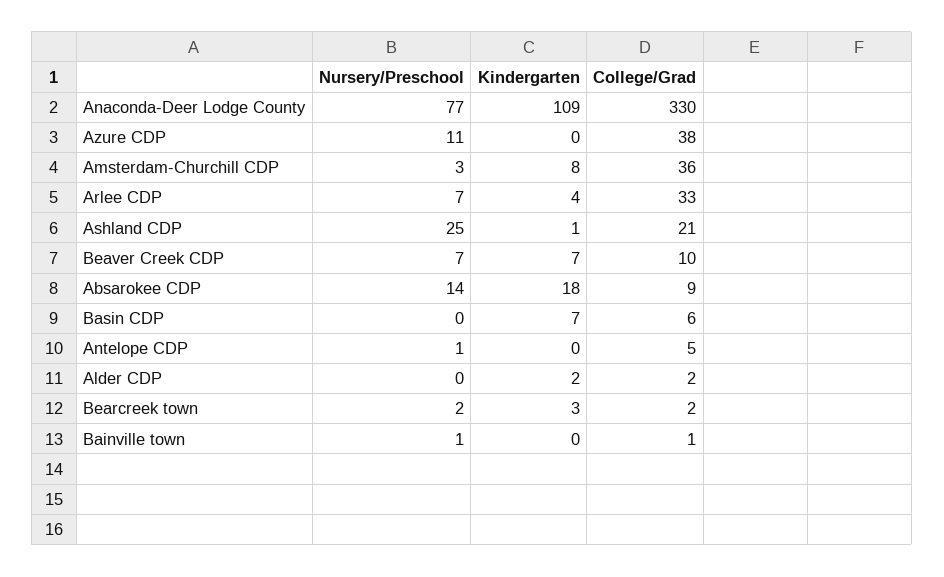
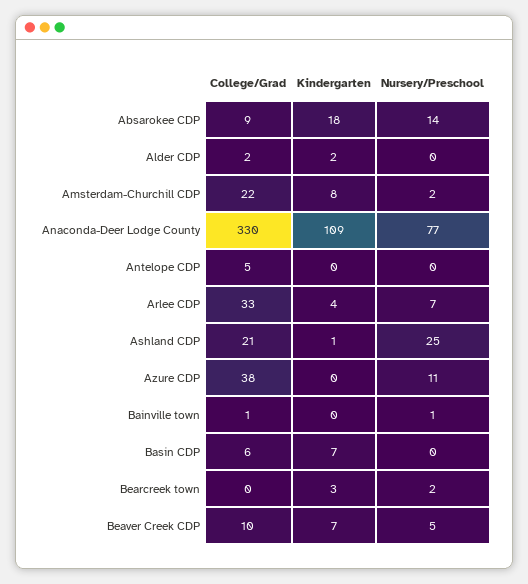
Nursery/Preschool, Amsterdam-Churchill CDP: 3 -> 2
College/Grad, Amsterdam-Churchill CDP: 36 -> 22
Nursery/Preschool, Beaver Creek CDP: 7 -> 5
Nursery/Preschool, Antelope CDP: 1 -> 0
College/Grad, Bearcreek town: 2 -> 0

